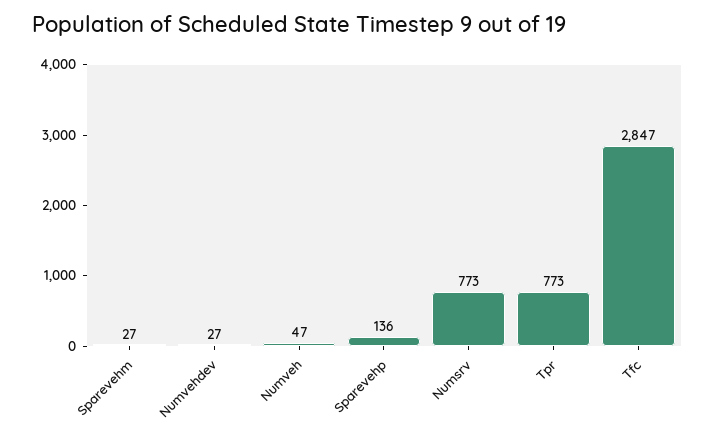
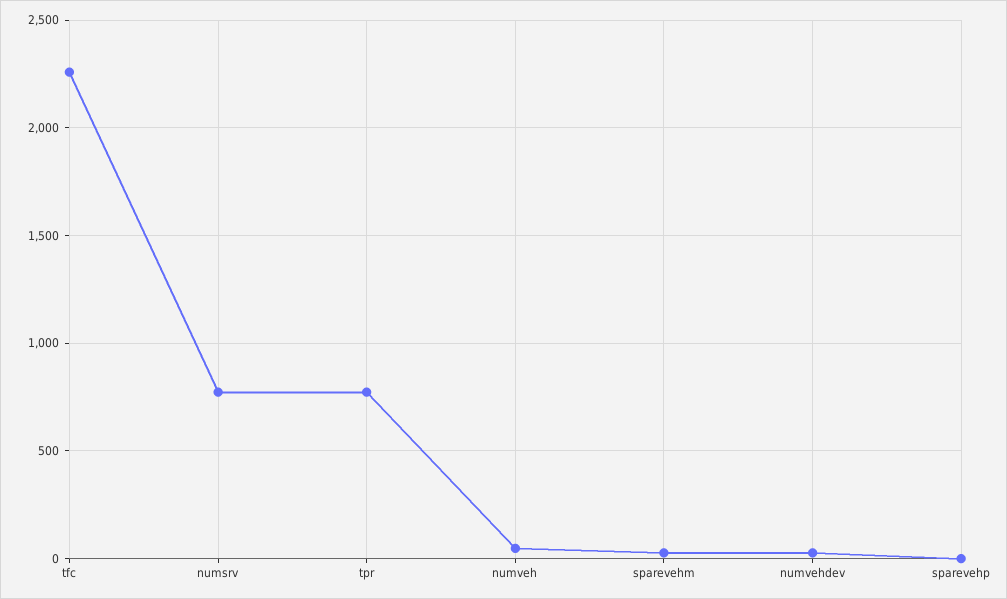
Sparevehp: 136 -> 0
Tfc: 2847 -> 2250

